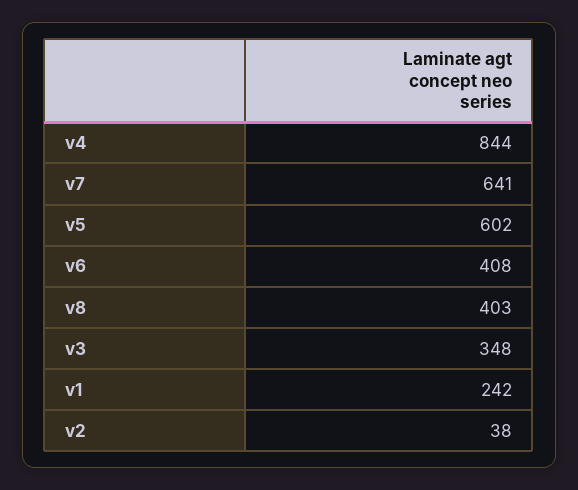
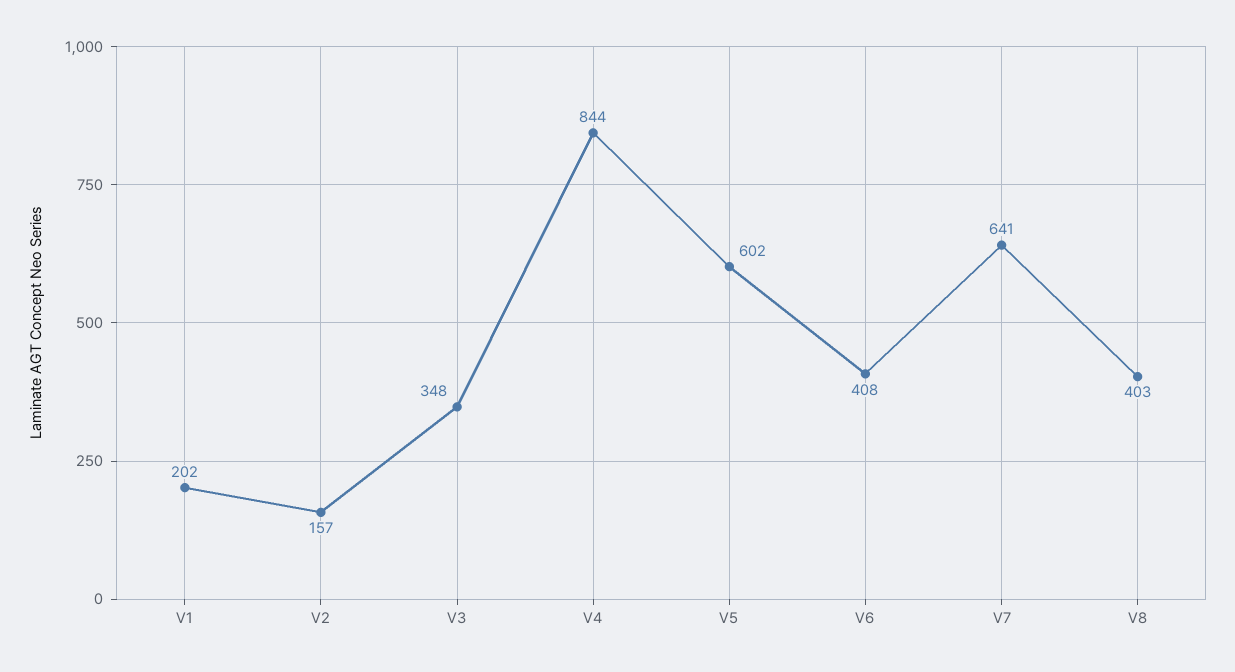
v1: 242 -> 202
v2: 38 -> 157

